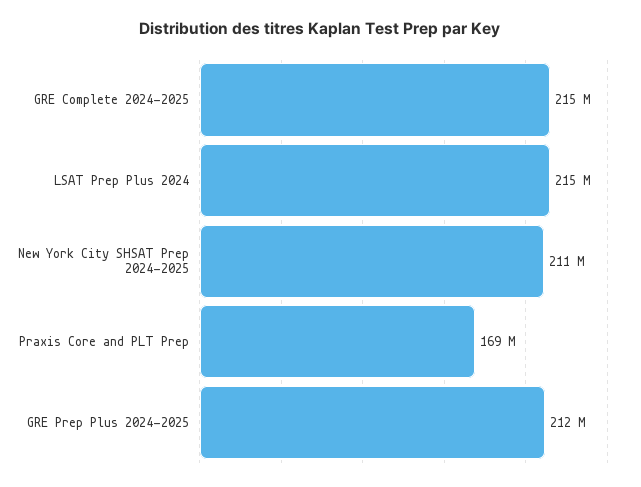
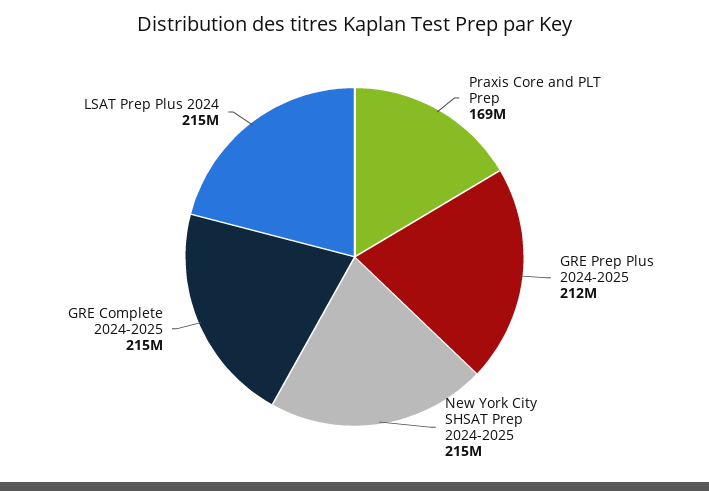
New York City SHSAT Prep 2024-2025: 211000000 -> 215000000

